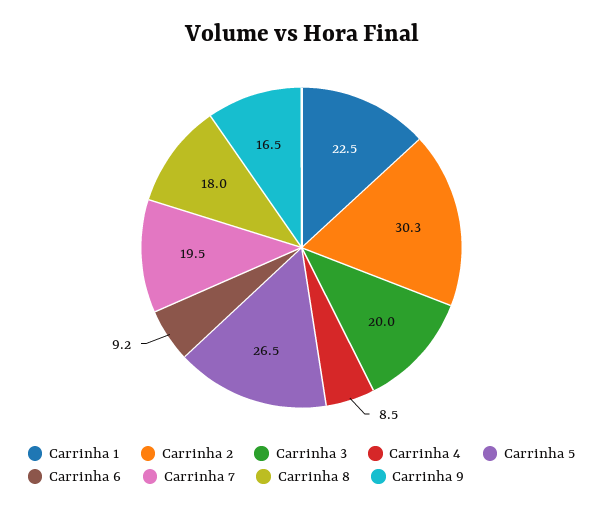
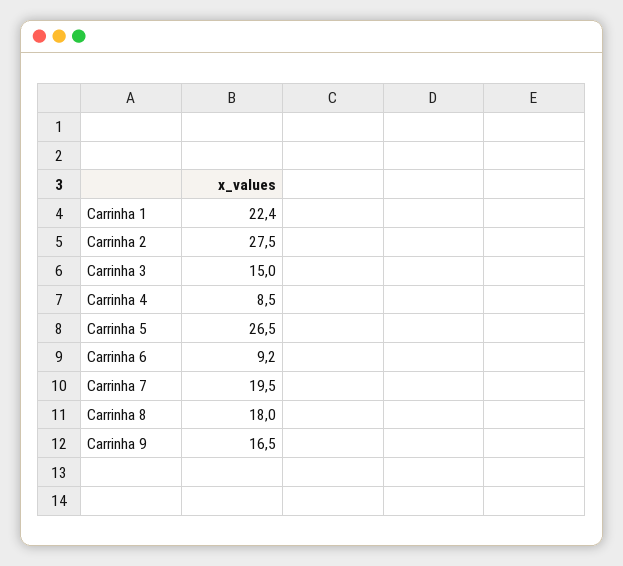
Carrinha 1: 22.5 -> 22.4
Carrinha 2: 30.3 -> 27.5
Carrinha 3: 20 -> 15

